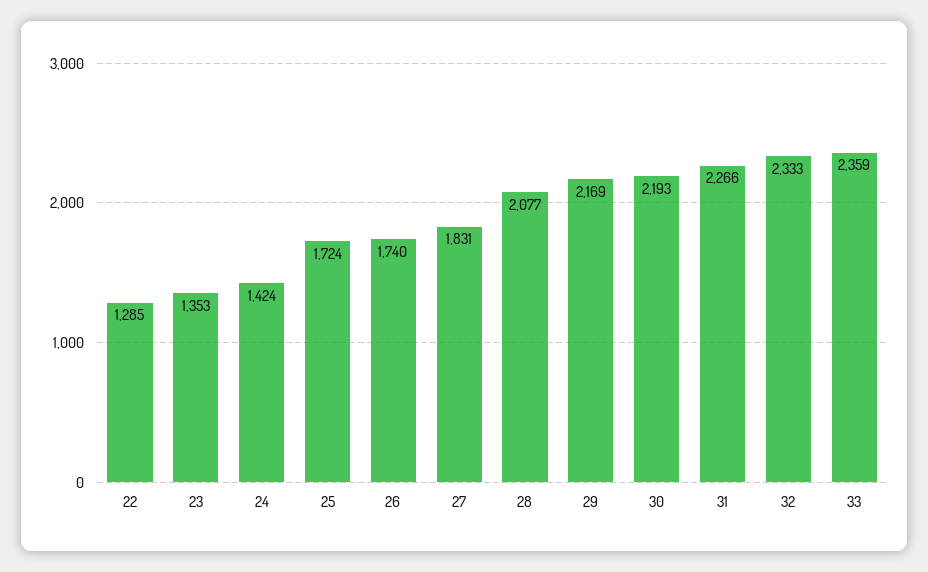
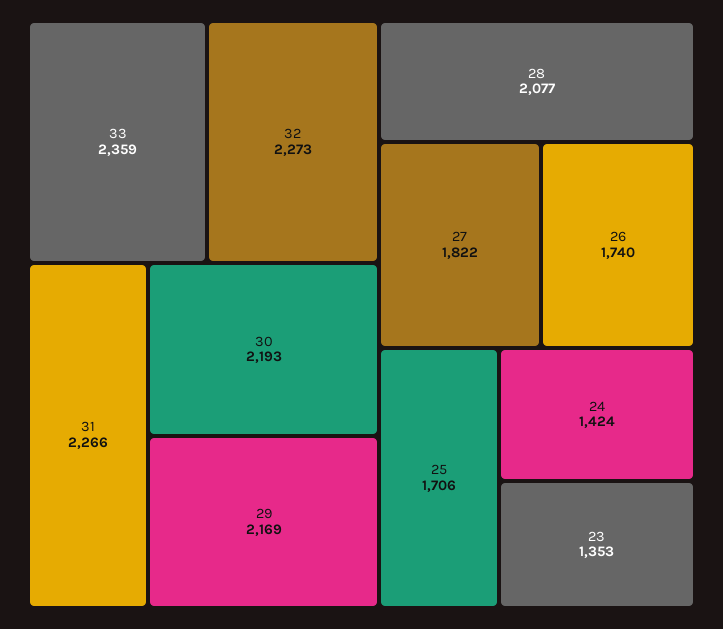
22: 1285 -> none
25: 1724 -> 1706
27: 1831 -> 1822
32: 2333 -> 2273

